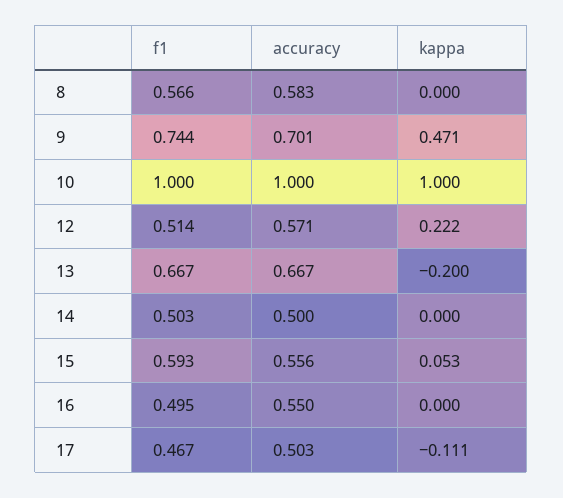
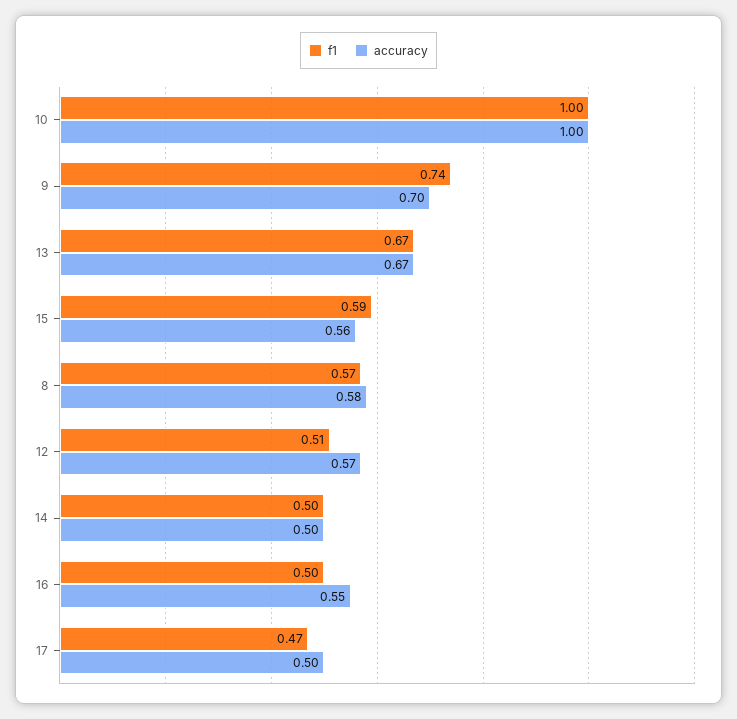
kappa, 8: 0 -> none
kappa, 9: 0.471 -> none
kappa, 10: 1 -> none
kappa, 12: 0.222 -> none
kappa, 13: -0.2 -> none
kappa, 14: 0 -> none
kappa, 15: 0.053 -> none
kappa, 16: 0 -> none
kappa, 17: -0.111 -> none

